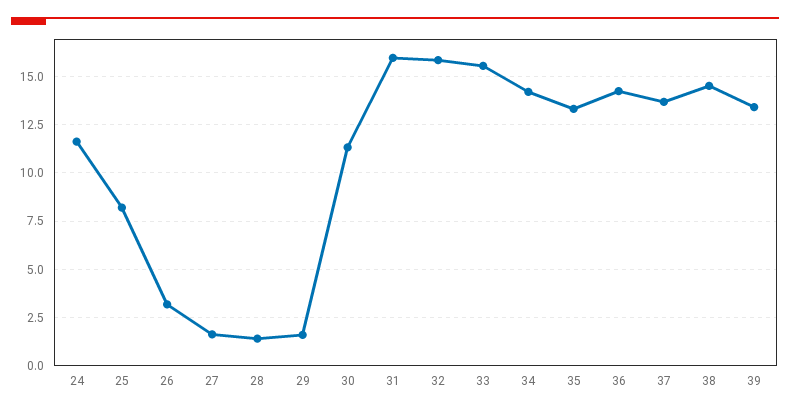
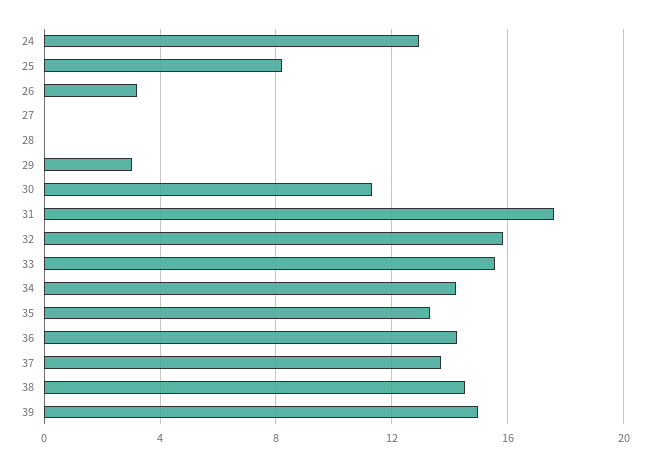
24: 11.5 -> 13
27: 1.5 -> 0
28: 1.5 -> 0
29: 1.5 -> 3
31: 16 -> 17.5
39: 13.5 -> 15

